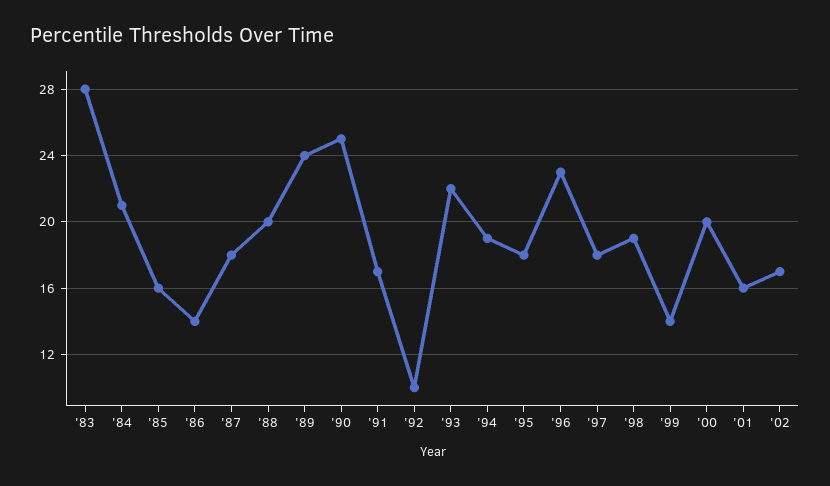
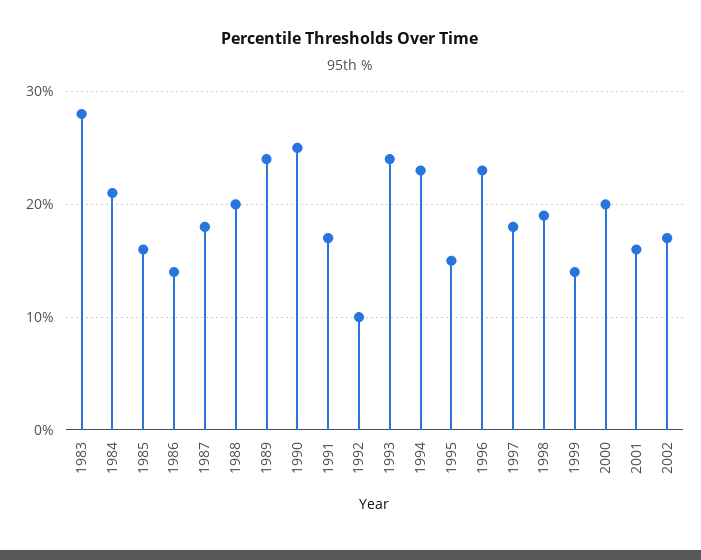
'93: 22 -> 24
'94: 19 -> 23
'95: 18 -> 15

